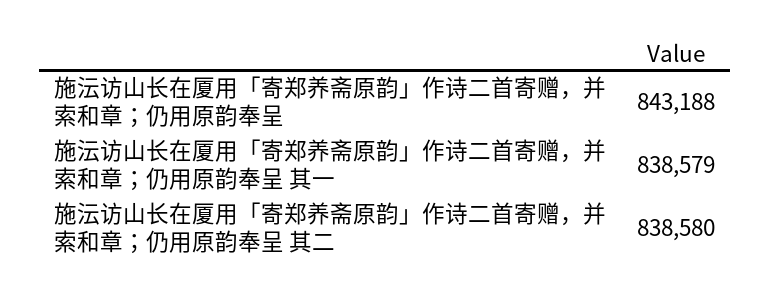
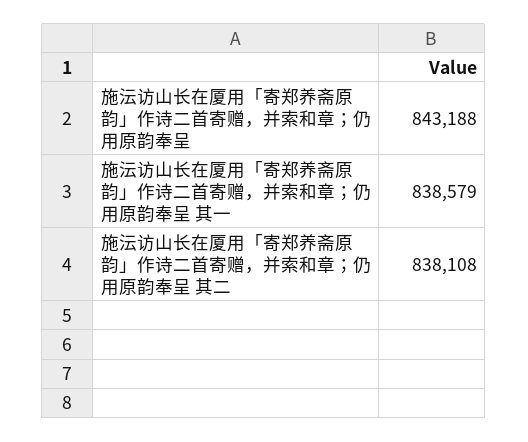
施沄访山长在厦用「寄郑养斋原韵」作诗二首寄赠，并索和章；仍用原韵奉呈 其二: 838580 -> 838108

